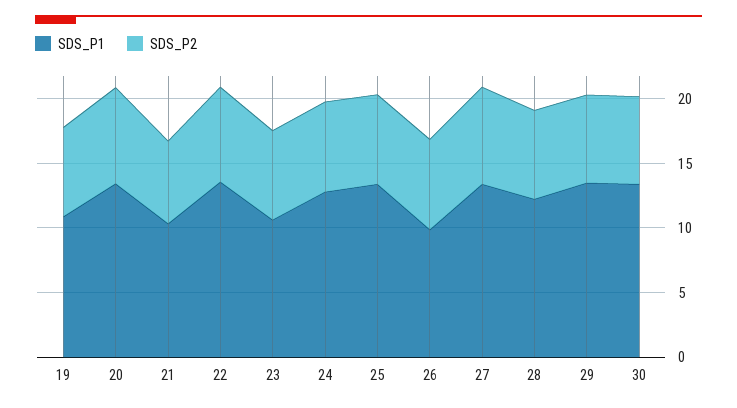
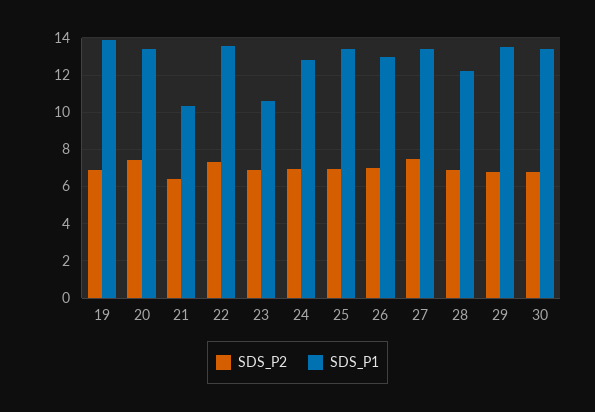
SDS_P1, 19: 11 -> 14
SDS_P1, 26: 10 -> 13

